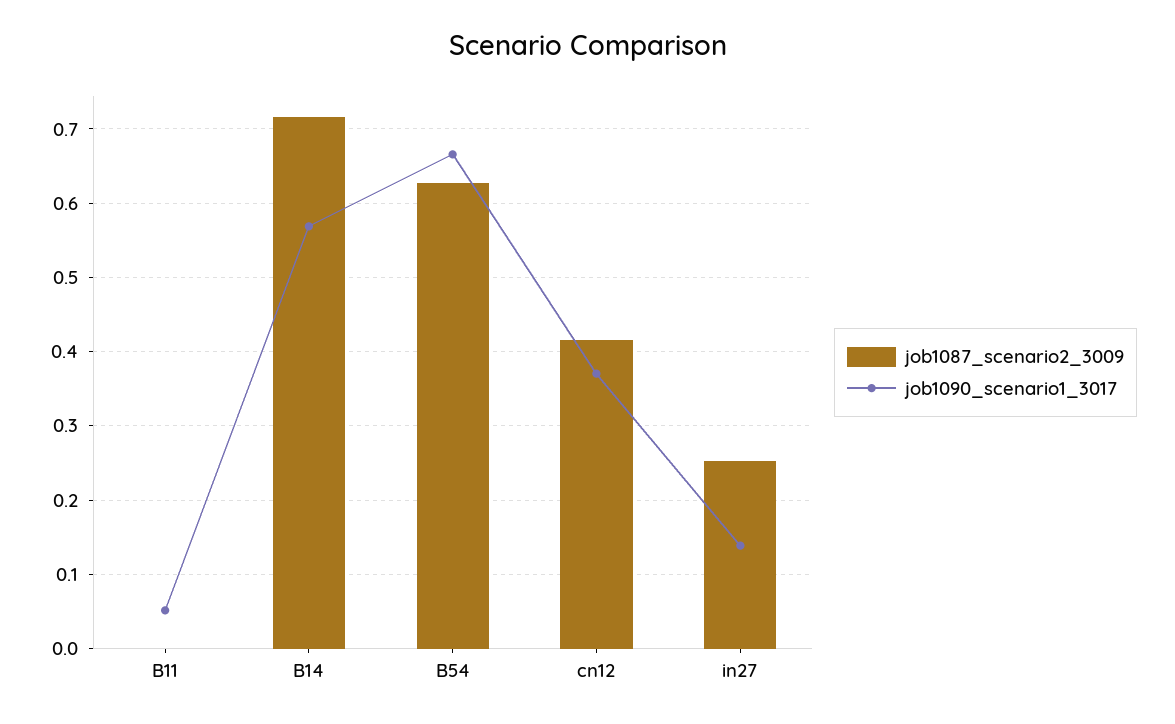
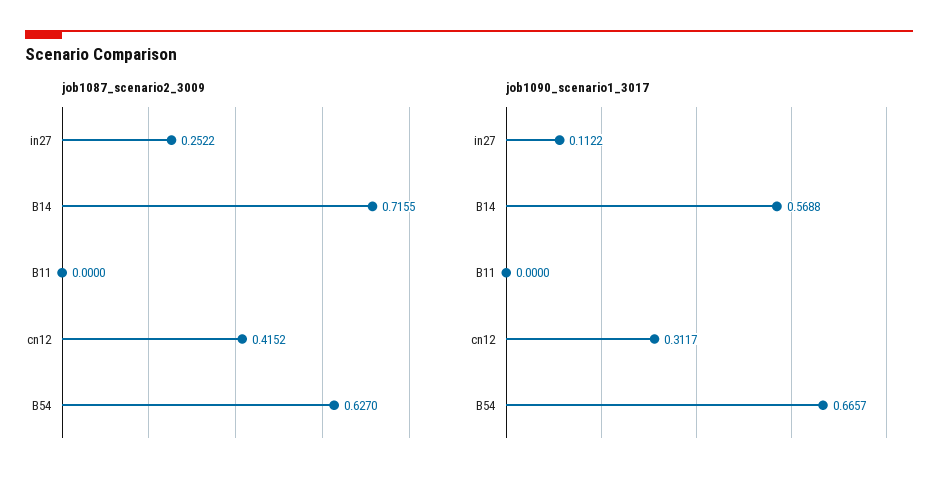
job1090_scenario1_3017, B11: 0.05 -> 0
job1090_scenario1_3017, cn12: 0.37 -> 0.3117
job1090_scenario1_3017, in27: 0.14 -> 0.1122

